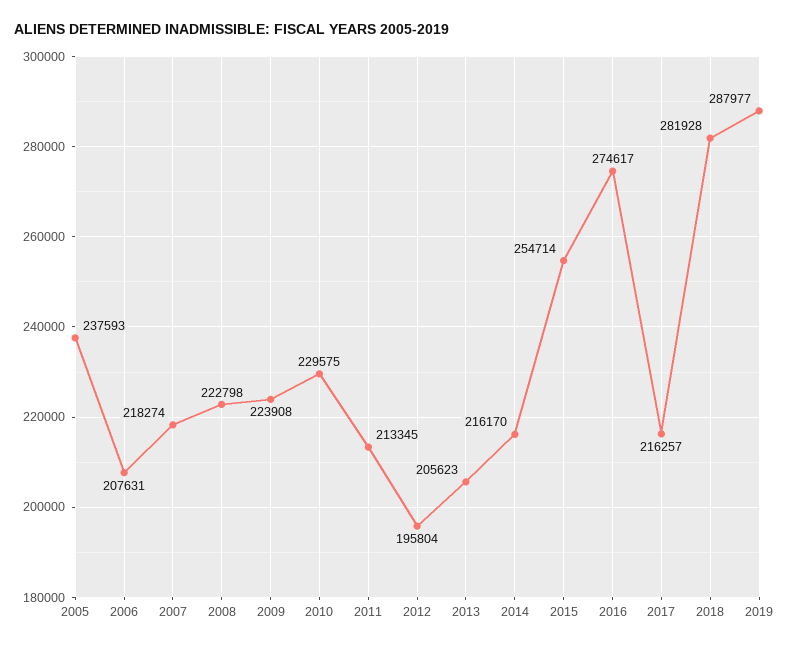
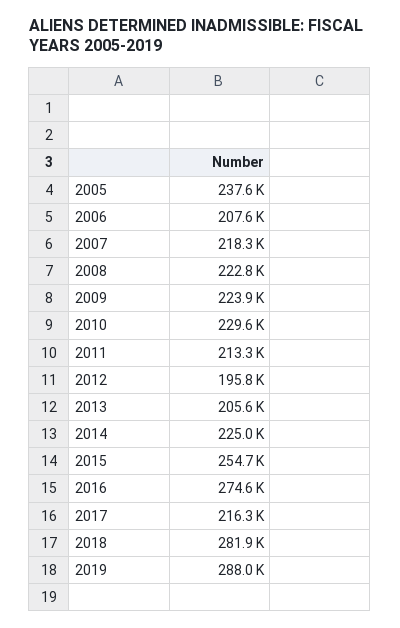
2014: 216170 -> 225000

